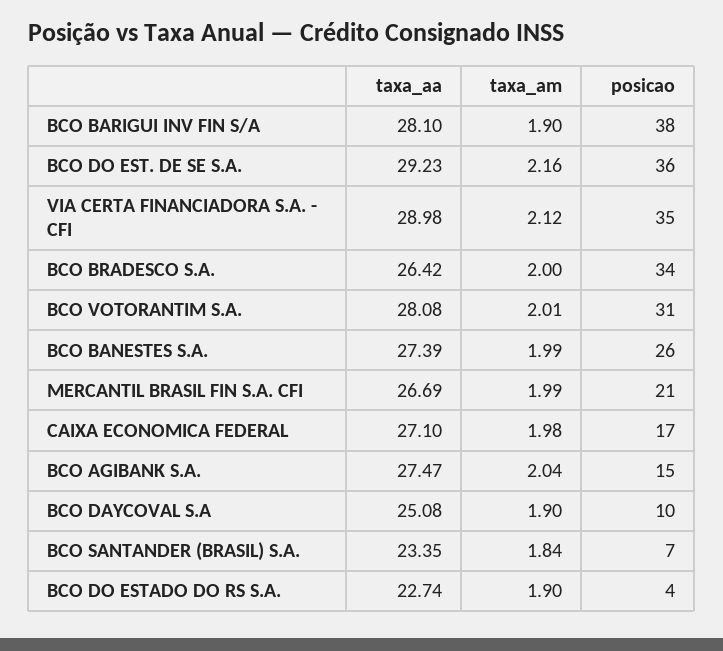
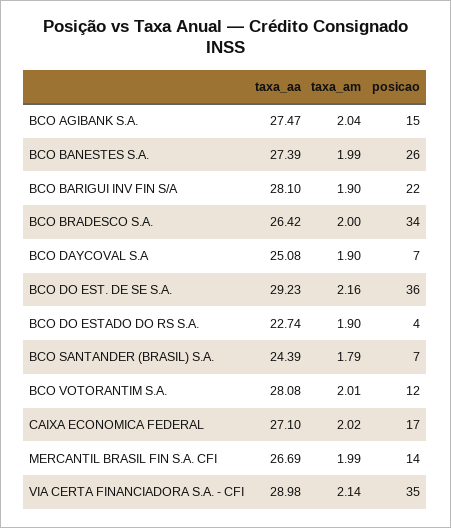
posicao, BCO BARIGUI INV FIN S/A: 38 -> 22
taxa_am, VIA CERTA FINANCIADORA S.A. - CFI: 2.12 -> 2.14
posicao, BCO VOTORANTIM S.A.: 31 -> 12
posicao, MERCANTIL BRASIL FIN S.A. CFI: 21 -> 14
taxa_am, CAIXA ECONOMICA FEDERAL: 1.98 -> 2.02
posicao, BCO DAYCOVAL S.A: 10 -> 7
taxa_aa, BCO SANTANDER (BRASIL) S.A.: 23.35 -> 24.39
taxa_am, BCO SANTANDER (BRASIL) S.A.: 1.84 -> 1.79

